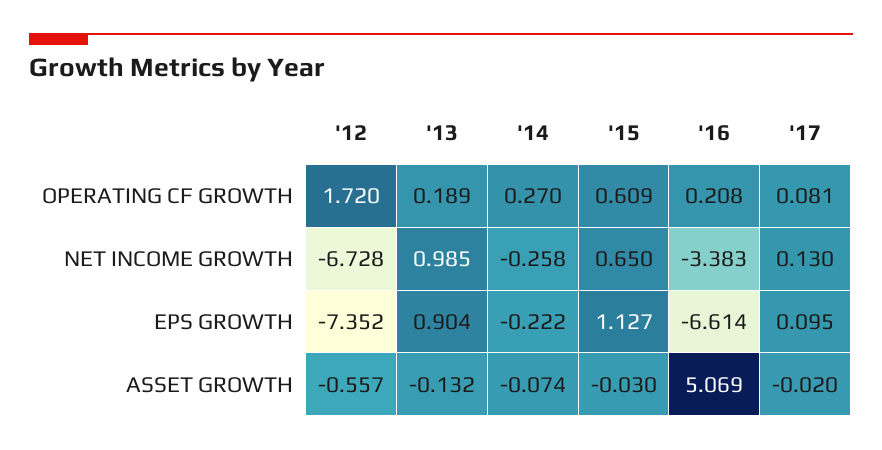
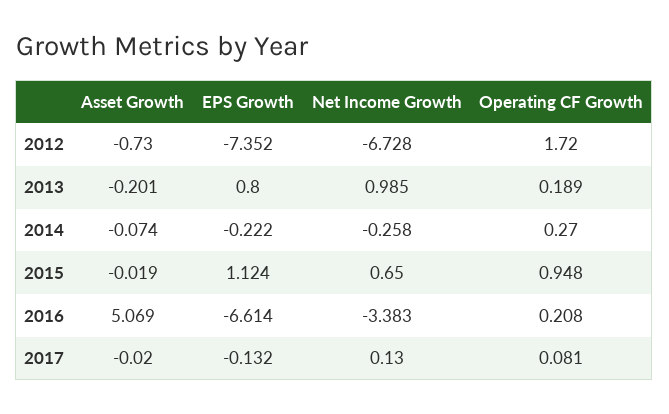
'15, OPERATING CF GROWTH: 0.609 -> 0.948
'13, EPS GROWTH: 0.904 -> 0.8
'15, EPS GROWTH: 1.127 -> 1.124
'17, EPS GROWTH: 0.095 -> -0.132
'12, ASSET GROWTH: -0.557 -> -0.73
'13, ASSET GROWTH: -0.132 -> -0.201
'15, ASSET GROWTH: -0.03 -> -0.019

